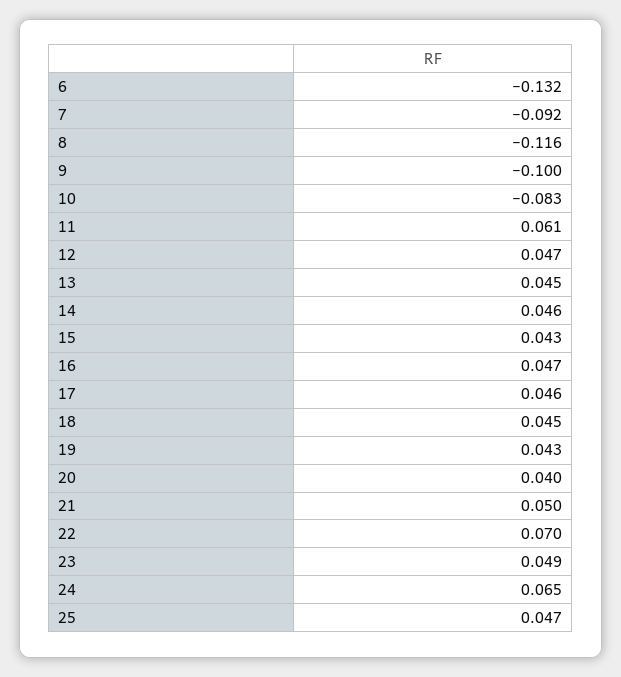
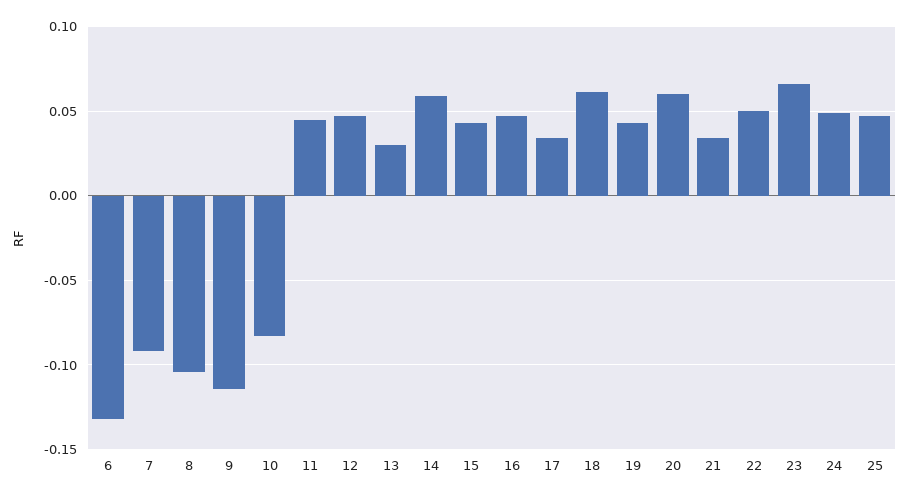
8: -0.116 -> -0.105
9: -0.1 -> -0.115
11: 0.061 -> 0.045
13: 0.045 -> 0.03
14: 0.046 -> 0.06
17: 0.046 -> 0.035
18: 0.045 -> 0.06
20: 0.04 -> 0.06
21: 0.05 -> 0.035
22: 0.07 -> 0.05
23: 0.049 -> 0.065
24: 0.065 -> 0.05

